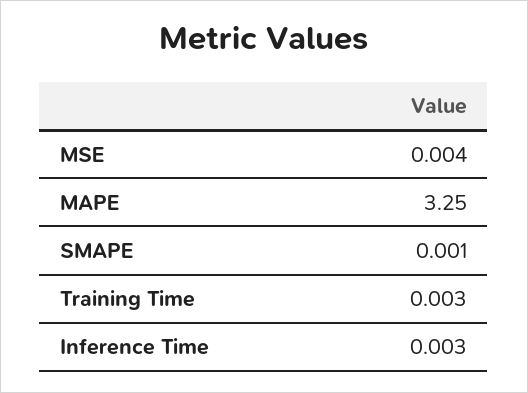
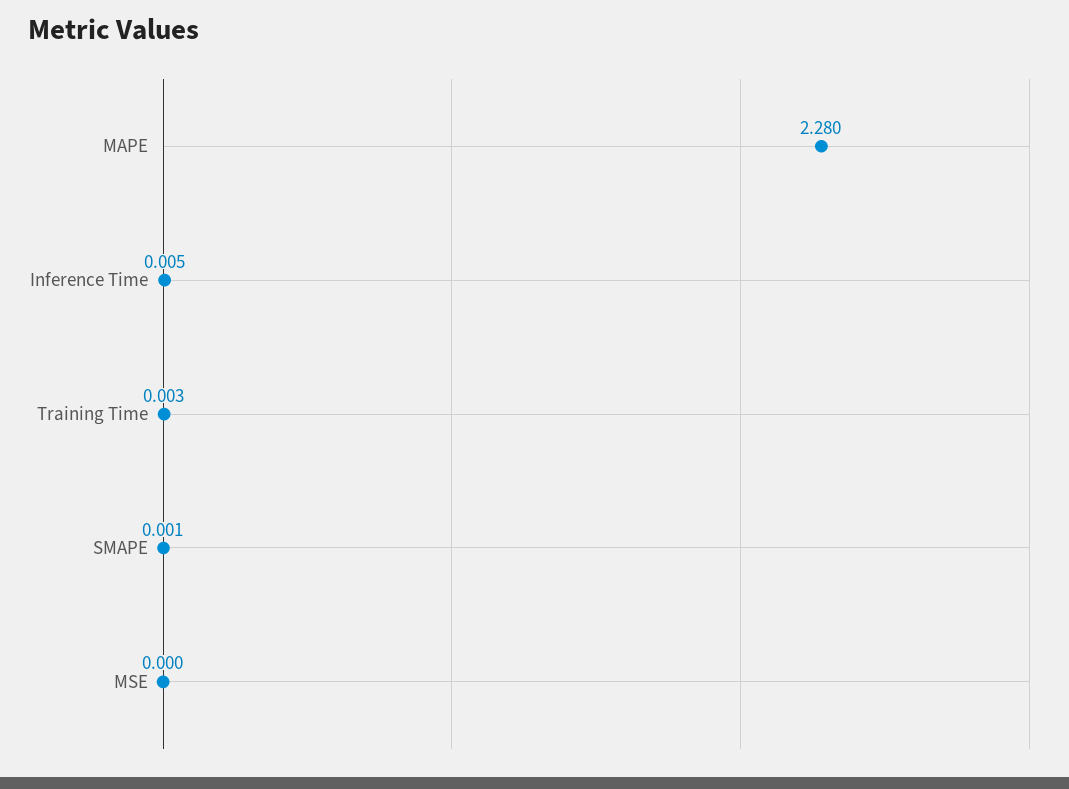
MSE: 0.004 -> 0
MAPE: 3.25 -> 2.28
Inference Time: 0.003 -> 0.005

